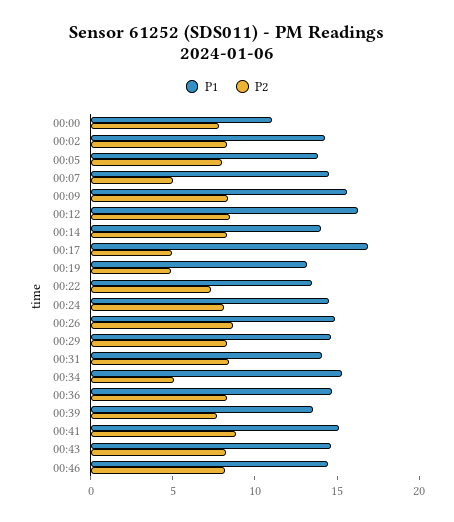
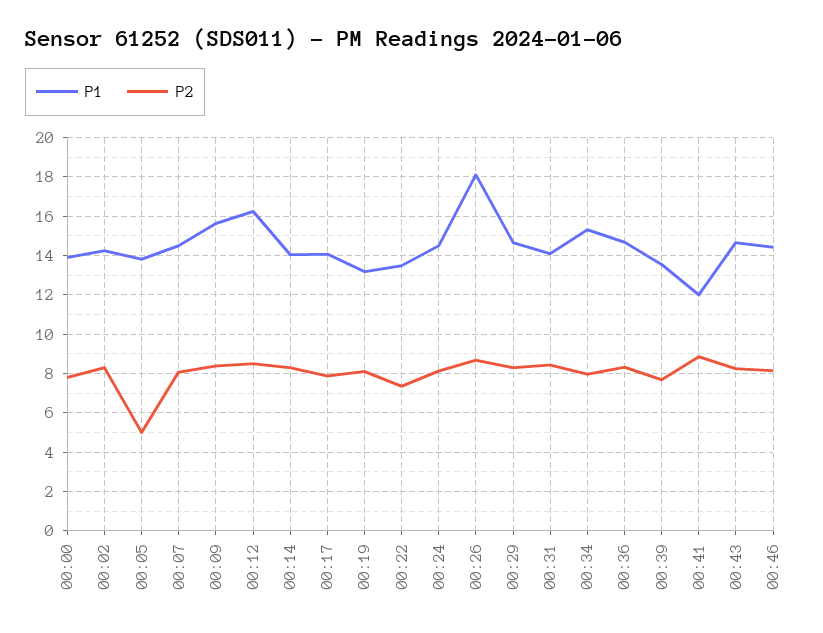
P1, 00:00: 11 -> 14
P2, 00:05: 8 -> 5
P2, 00:07: 5 -> 8
P1, 00:17: 17 -> 14
P2, 00:17: 5 -> 8
P2, 00:19: 5 -> 8
P1, 00:26: 15 -> 18
P2, 00:34: 5 -> 8
P1, 00:41: 15 -> 12

